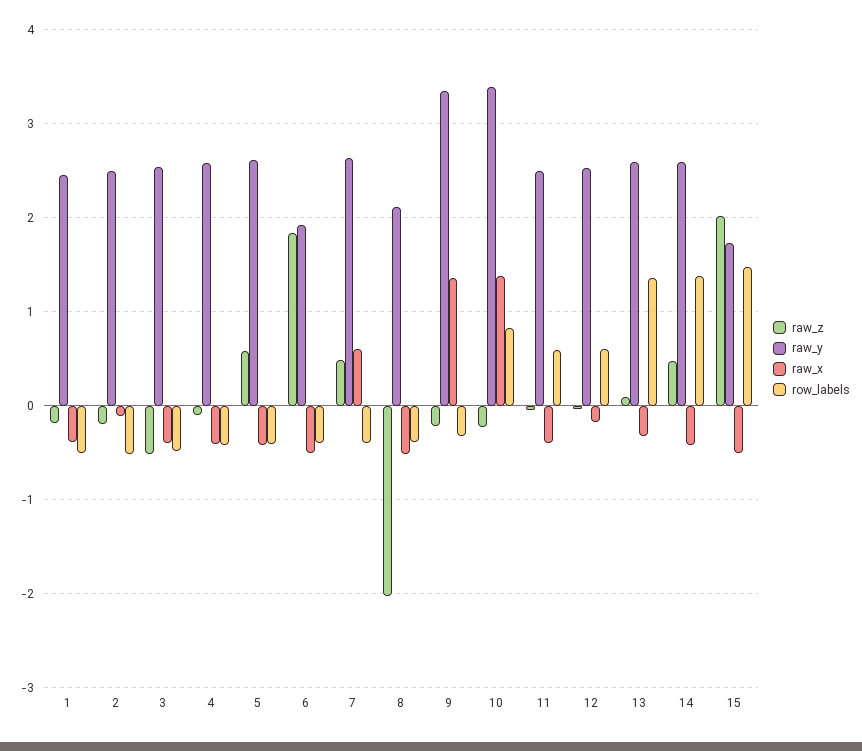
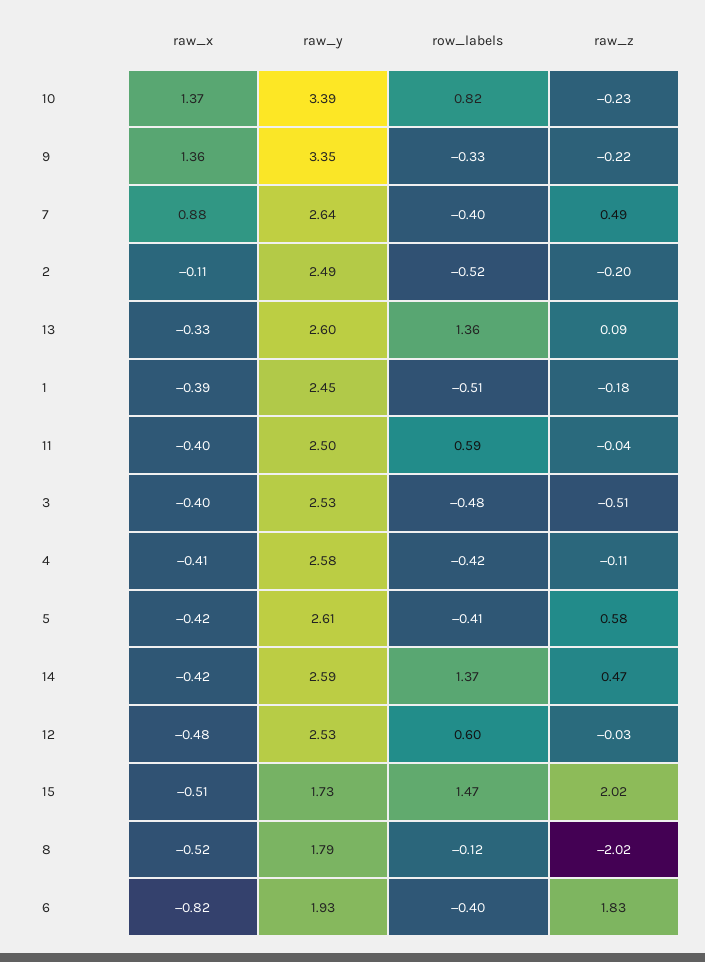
raw_x, 6: -0.5 -> -0.82
raw_x, 7: 0.6 -> 0.88
raw_y, 8: 2.1 -> 1.79
row_labels, 8: -0.4 -> -0.12
raw_x, 12: -0.2 -> -0.48

